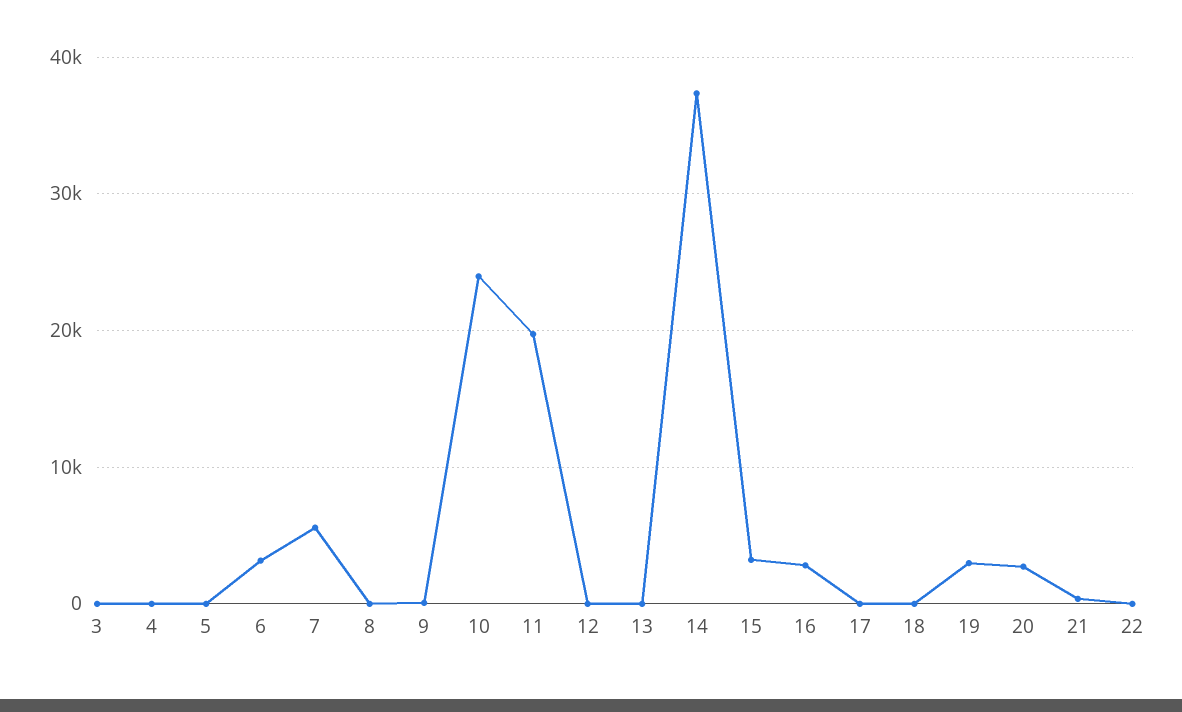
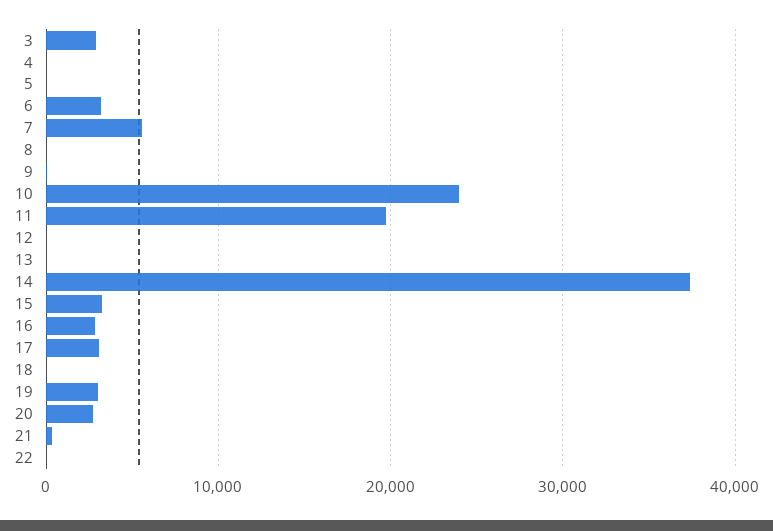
3: 0 -> 3000
17: 0 -> 3000

